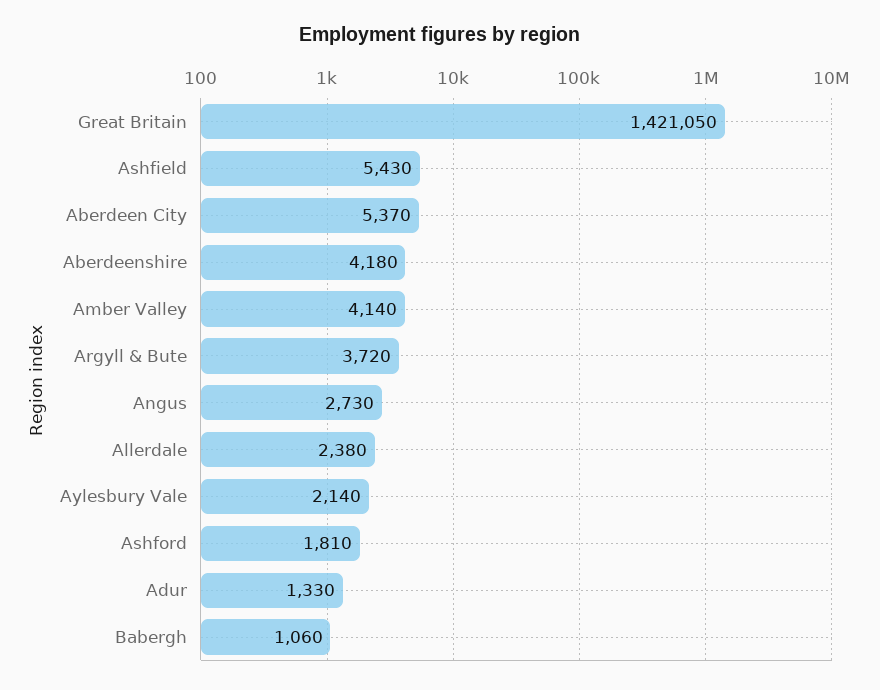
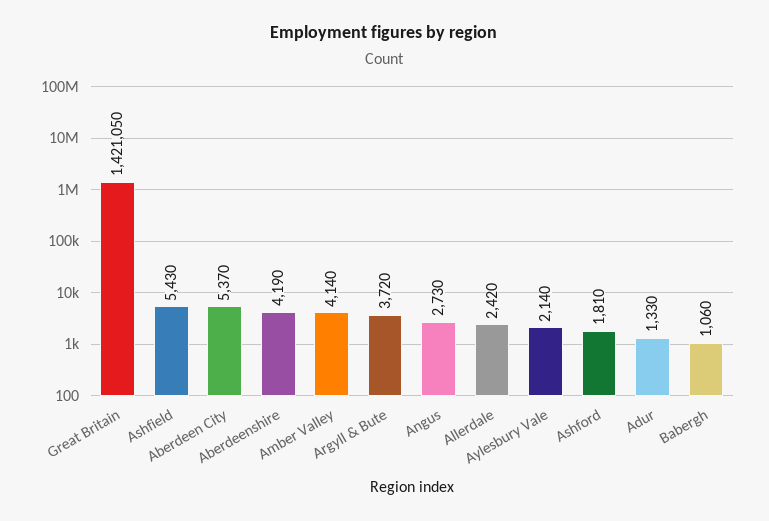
Aberdeenshire: 4180 -> 4190
Allerdale: 2380 -> 2420

